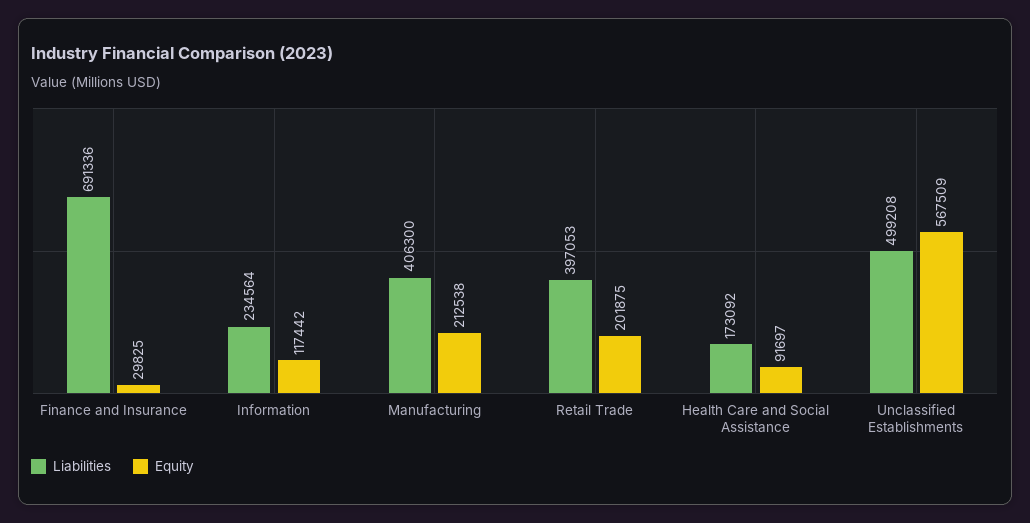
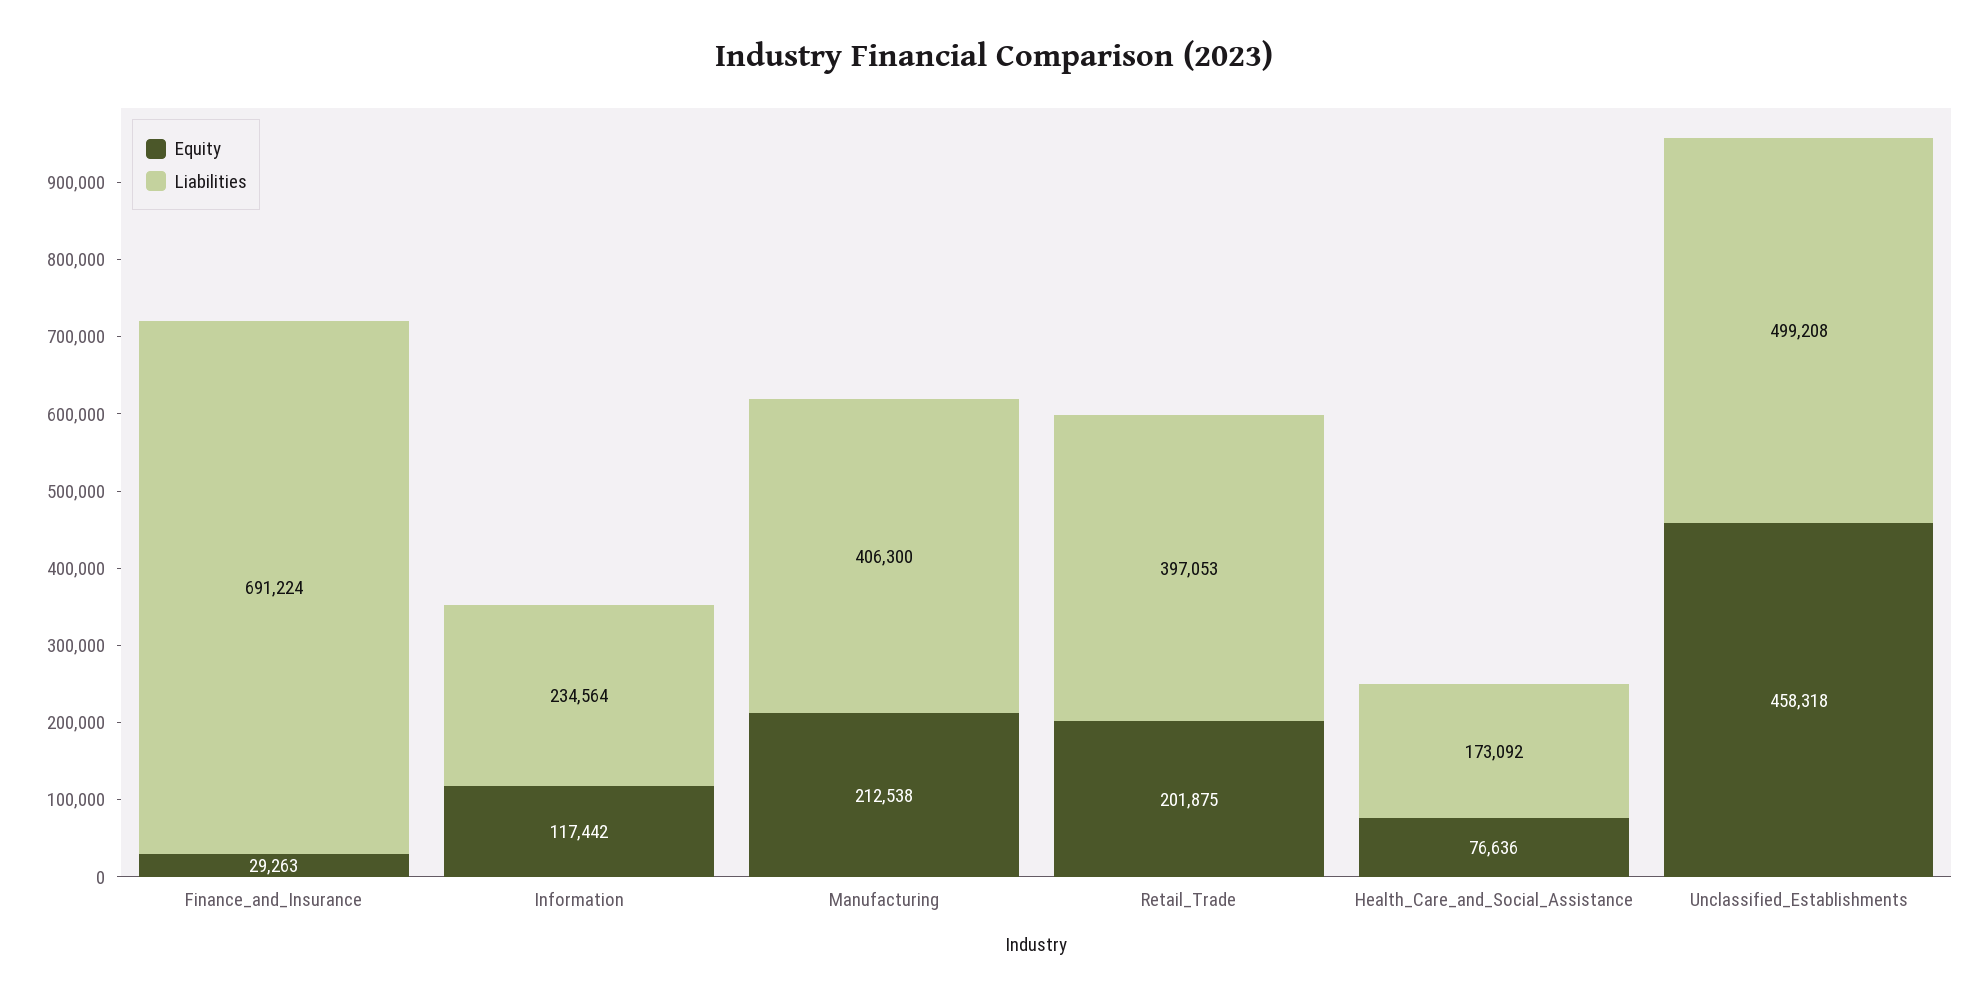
Liabilities, Finance and Insurance: 691336 -> 691224
Equity, Finance and Insurance: 29825 -> 29263
Equity, Health Care and Social Assistance: 91697 -> 76636
Equity, Unclassified Establishments: 567509 -> 458318

